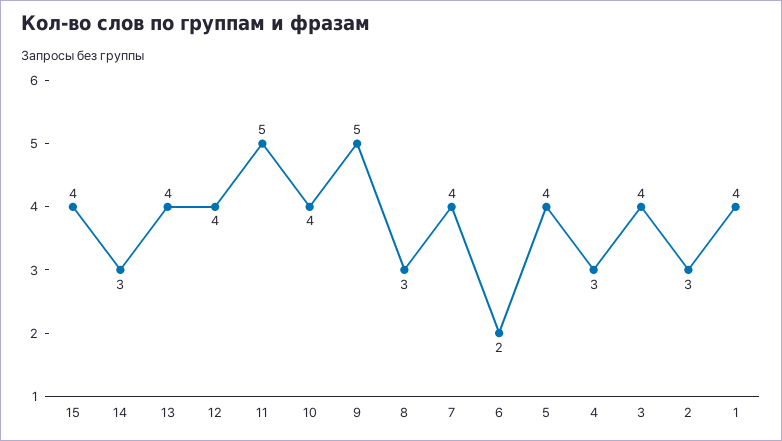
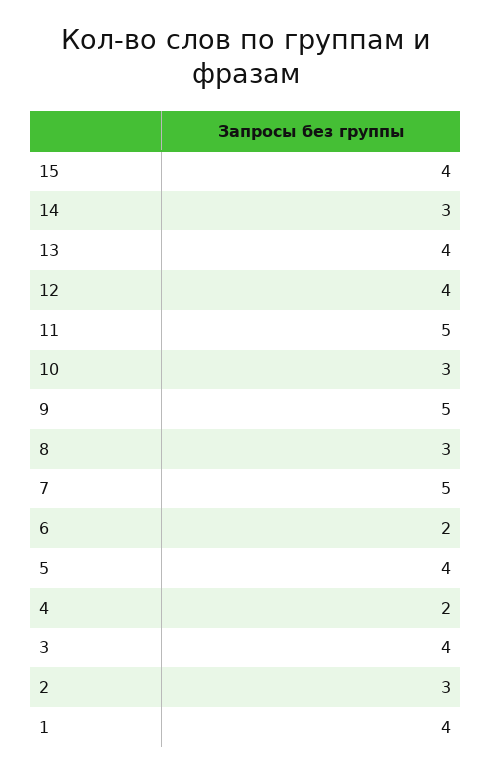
10: 4 -> 3
7: 4 -> 5
4: 3 -> 2

